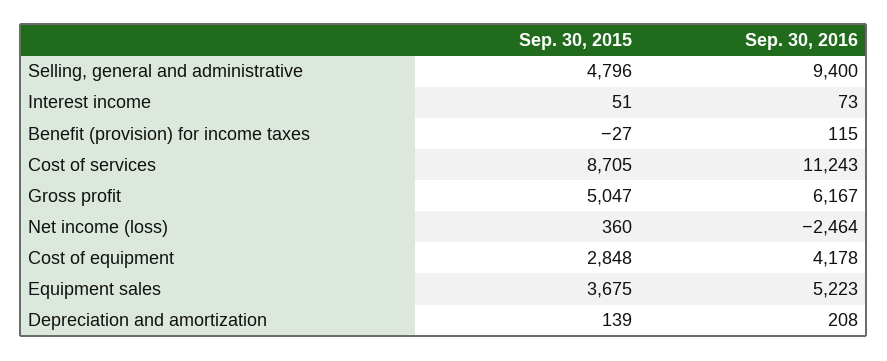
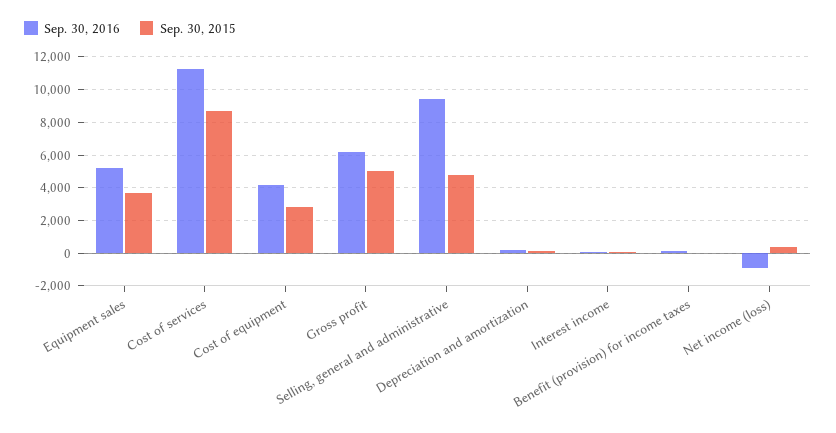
Sep. 30, 2016, Net income (loss): -2464 -> -1000

